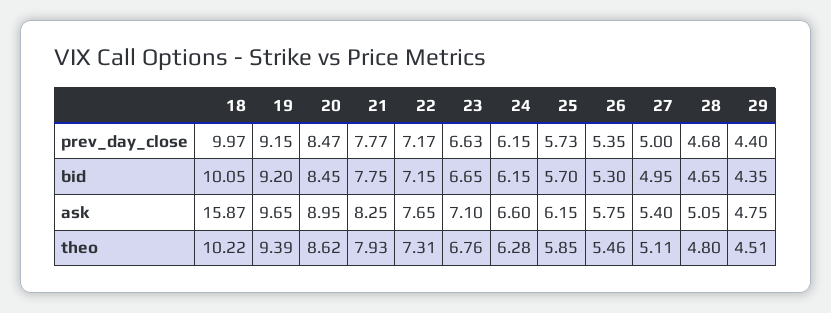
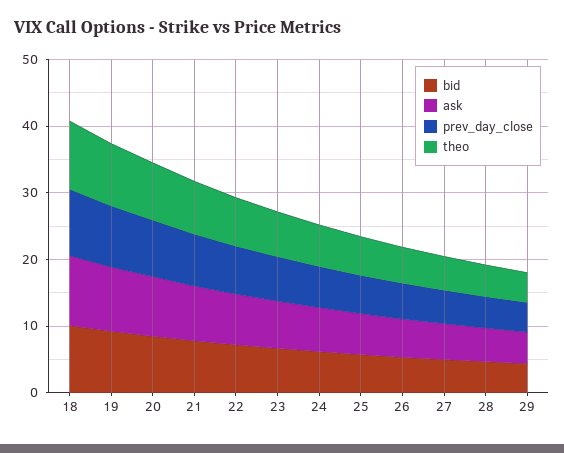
ask, 18: 15.87 -> 10

